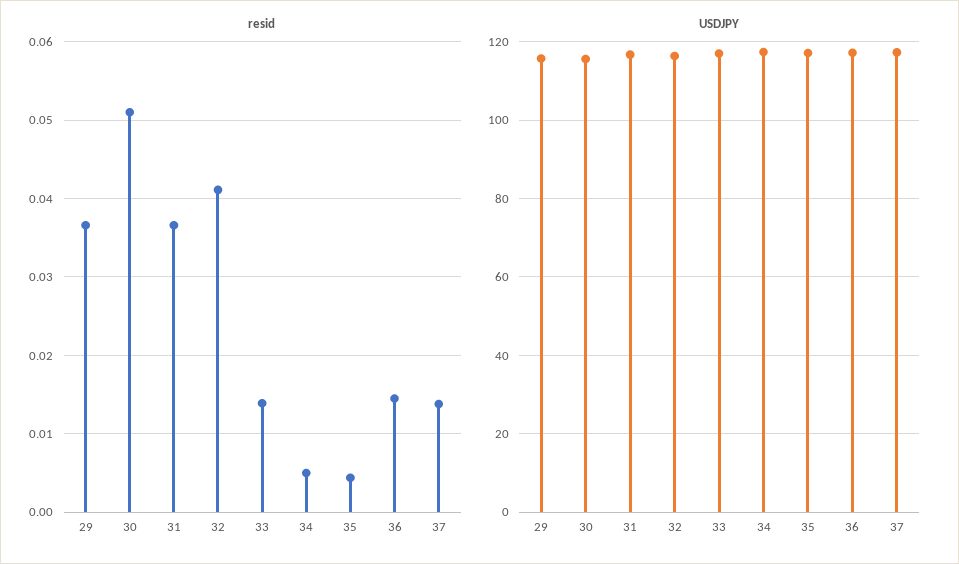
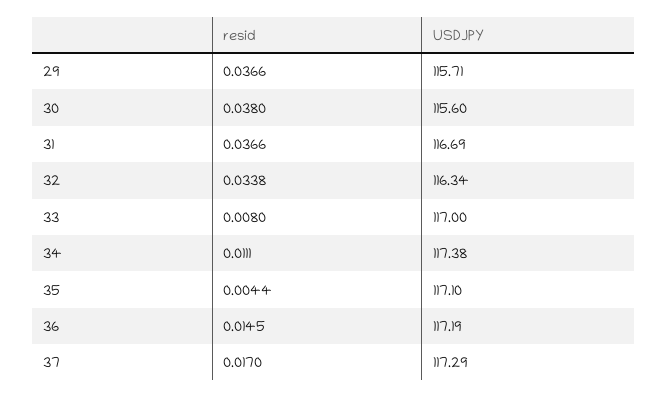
resid, 30: 0.051 -> 0.038
resid, 32: 0.041 -> 0.0338
resid, 33: 0.014 -> 0.008
resid, 34: 0.005 -> 0.0111
resid, 37: 0.014 -> 0.017

